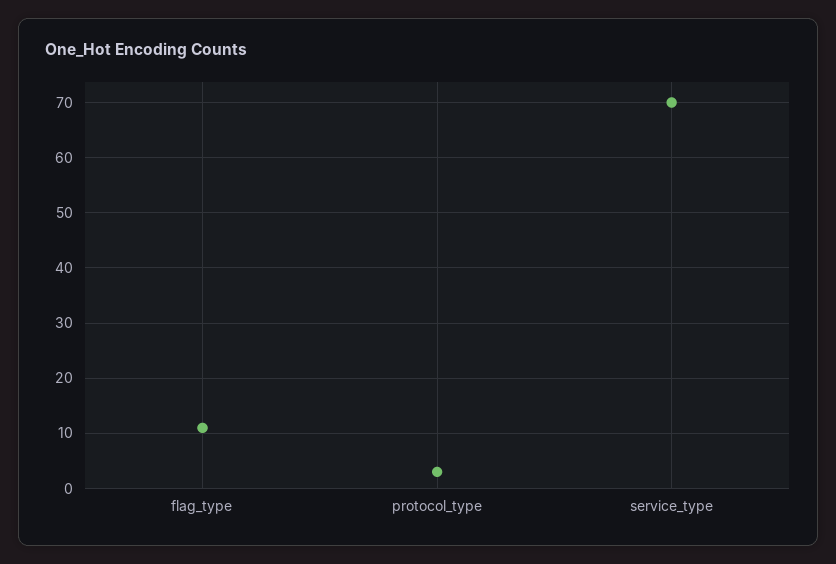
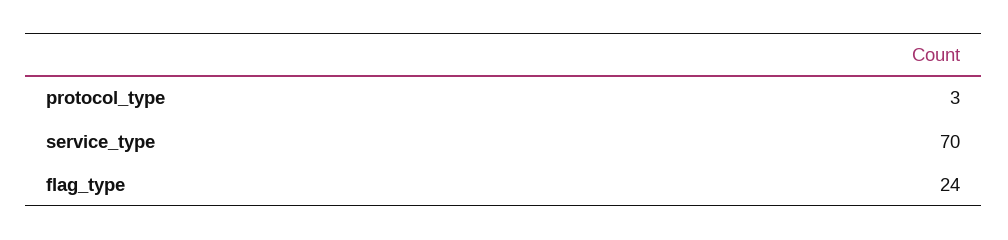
flag_type: 10 -> 24

